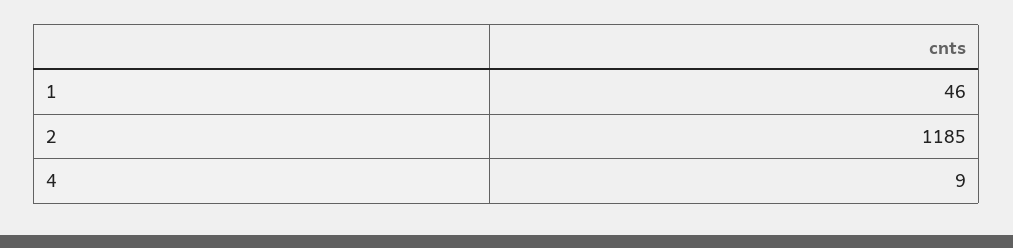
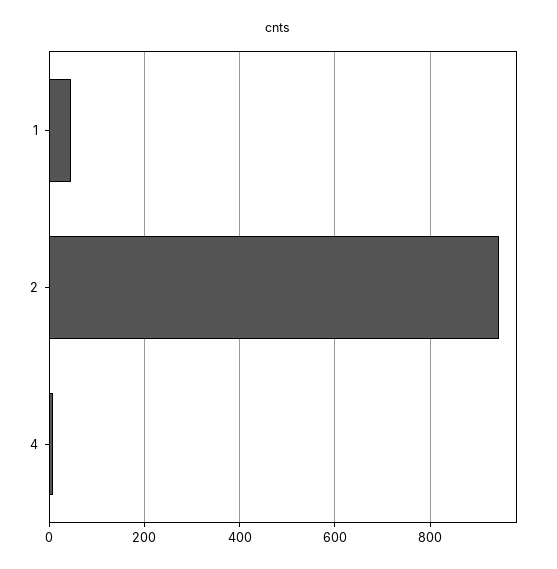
2: 1185 -> 940

